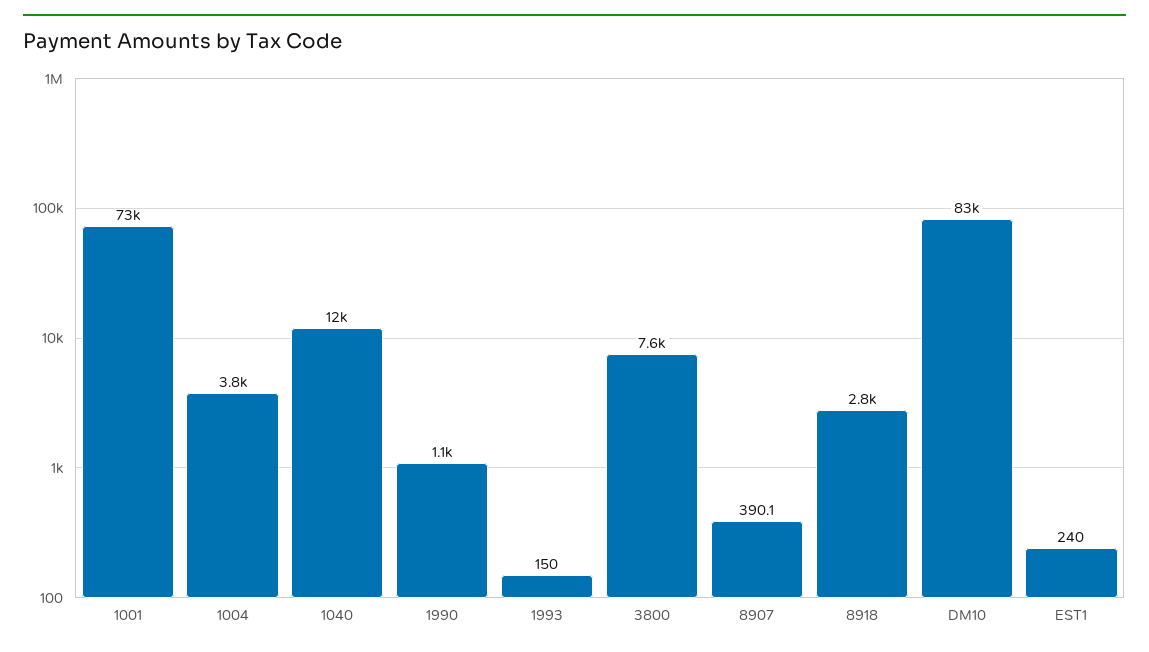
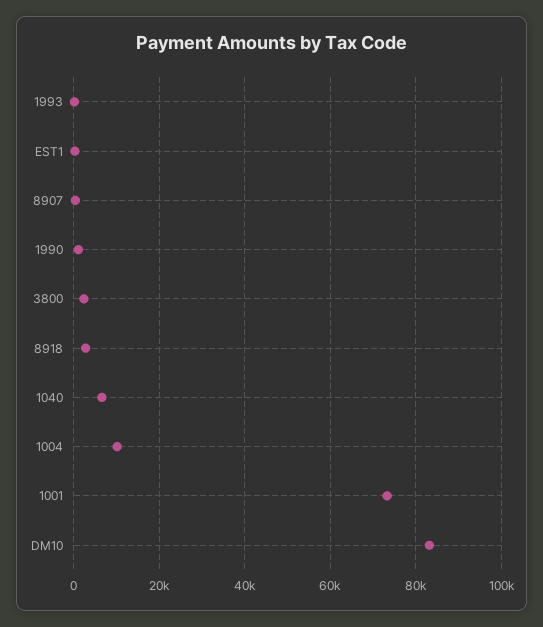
1004: 3800 -> 10000
1040: 12000 -> 6000
3800: 7600 -> 2000

